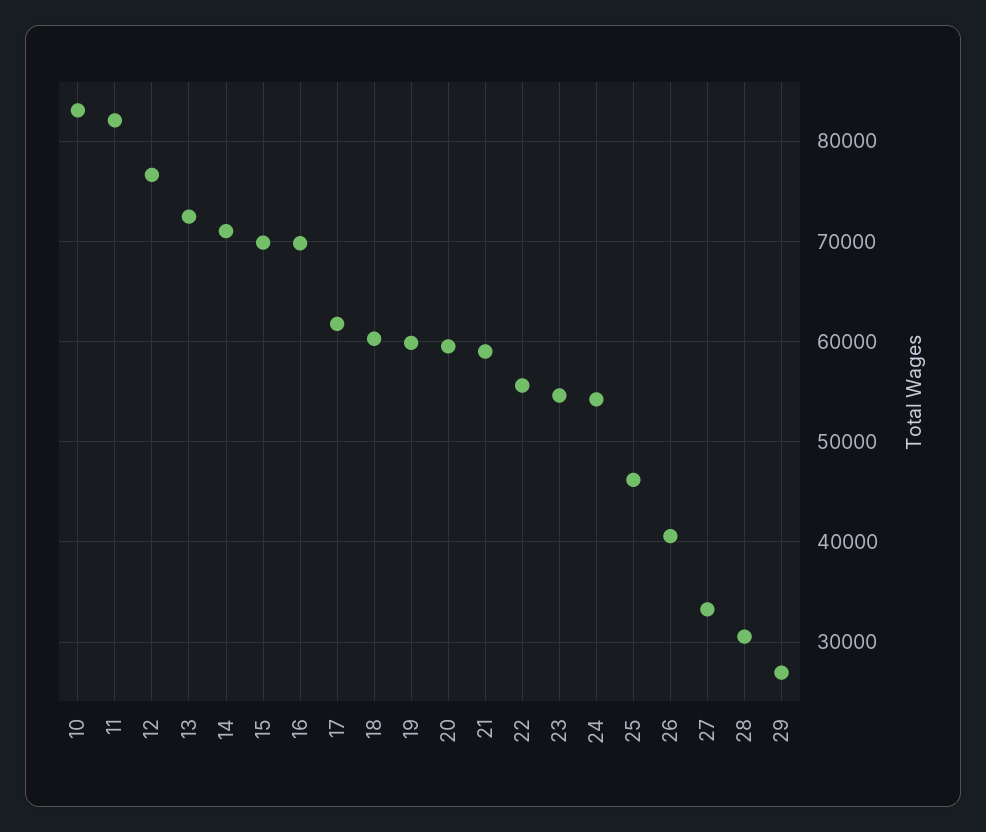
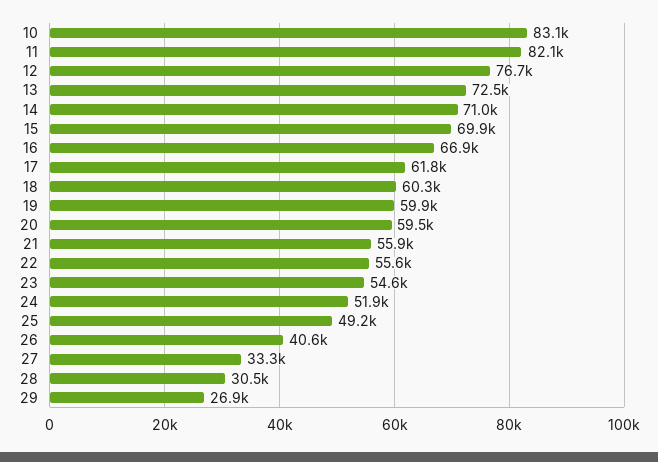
16: 70000 -> 66900
21: 59000 -> 55900
24: 54000 -> 51900
25: 46000 -> 49200

